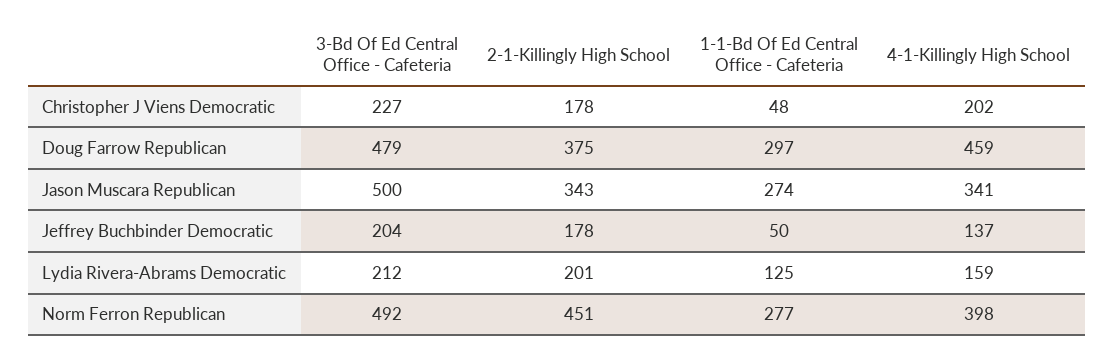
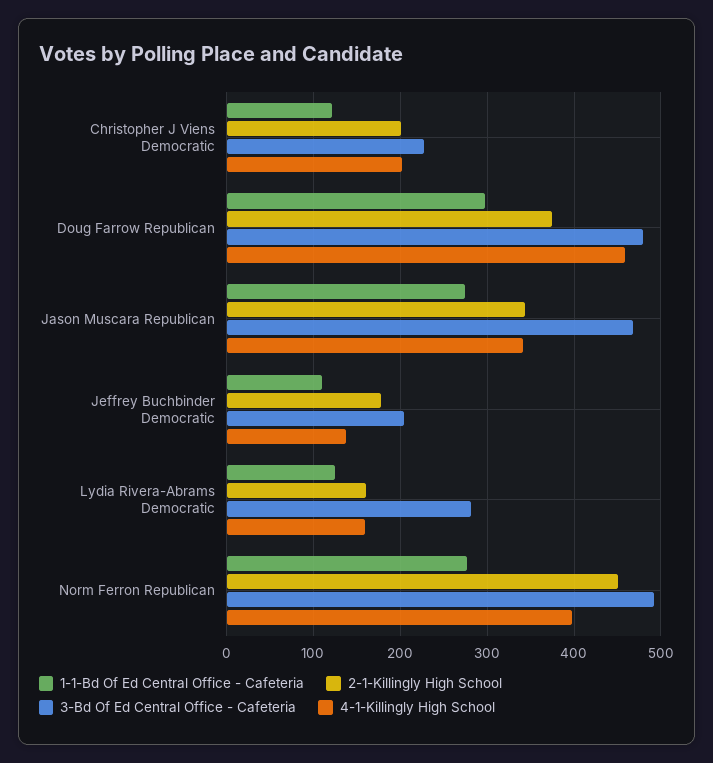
2-1-Killingly High School, Christopher J Viens Democratic: 178 -> 200
1-1-Bd Of Ed Central Office - Cafeteria, Christopher J Viens Democratic: 48 -> 120
3-Bd Of Ed Central Office - Cafeteria, Jason Muscara Republican: 500 -> 470
1-1-Bd Of Ed Central Office - Cafeteria, Jeffrey Buchbinder Democratic: 50 -> 110
3-Bd Of Ed Central Office - Cafeteria, Lydia Rivera-Abrams Democratic: 212 -> 280
2-1-Killingly High School, Lydia Rivera-Abrams Democratic: 201 -> 160

